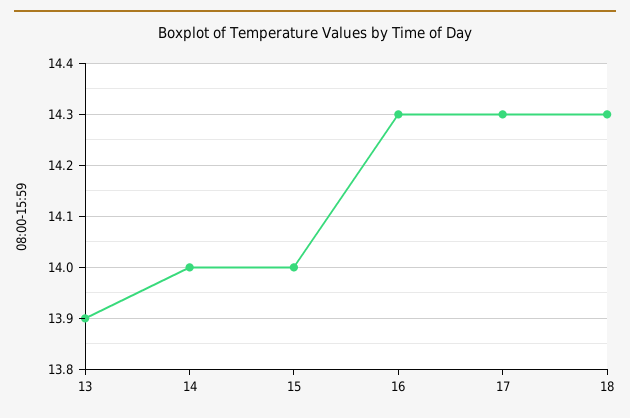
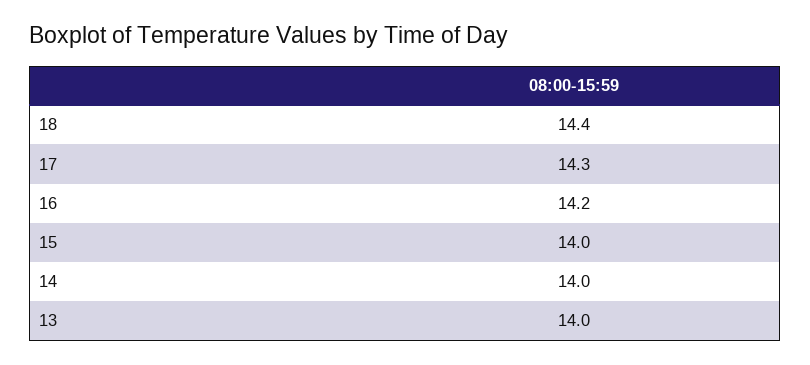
13: 13.9 -> 14
16: 14.3 -> 14.2
18: 14.3 -> 14.4

